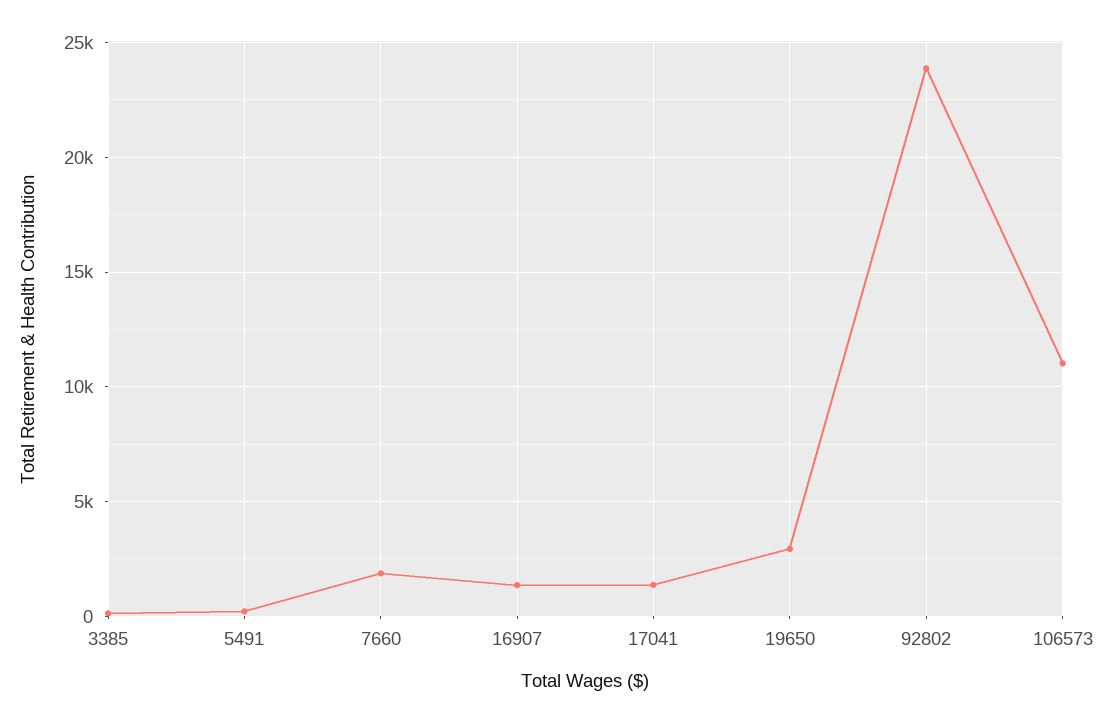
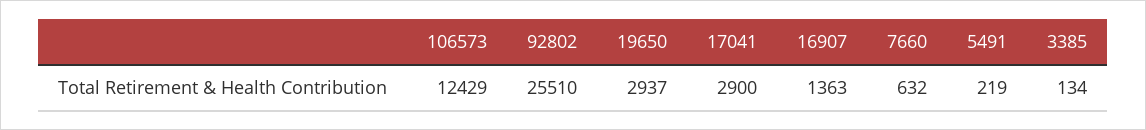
7660: 2000 -> 632
17041: 1500 -> 2900
92802: 24000 -> 25510
106573: 11000 -> 12429

